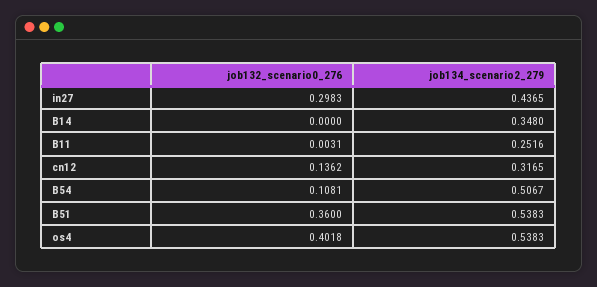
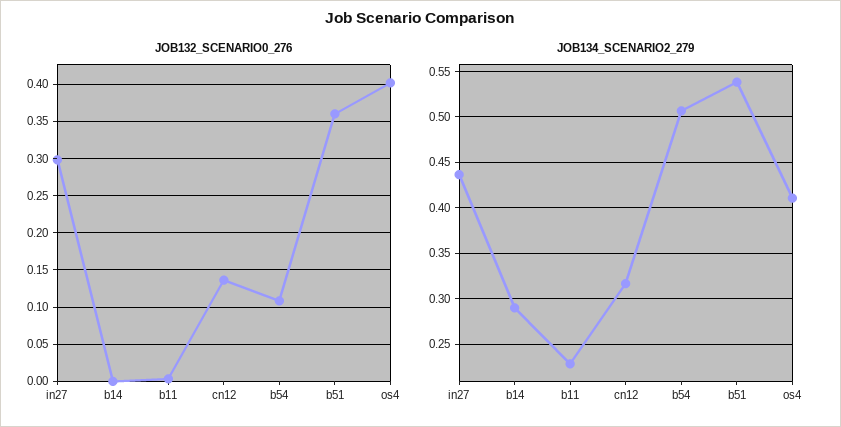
job134_scenario2_279, B14: 0.348 -> 0.29
job134_scenario2_279, B11: 0.2516 -> 0.23
job134_scenario2_279, os4: 0.5383 -> 0.41

